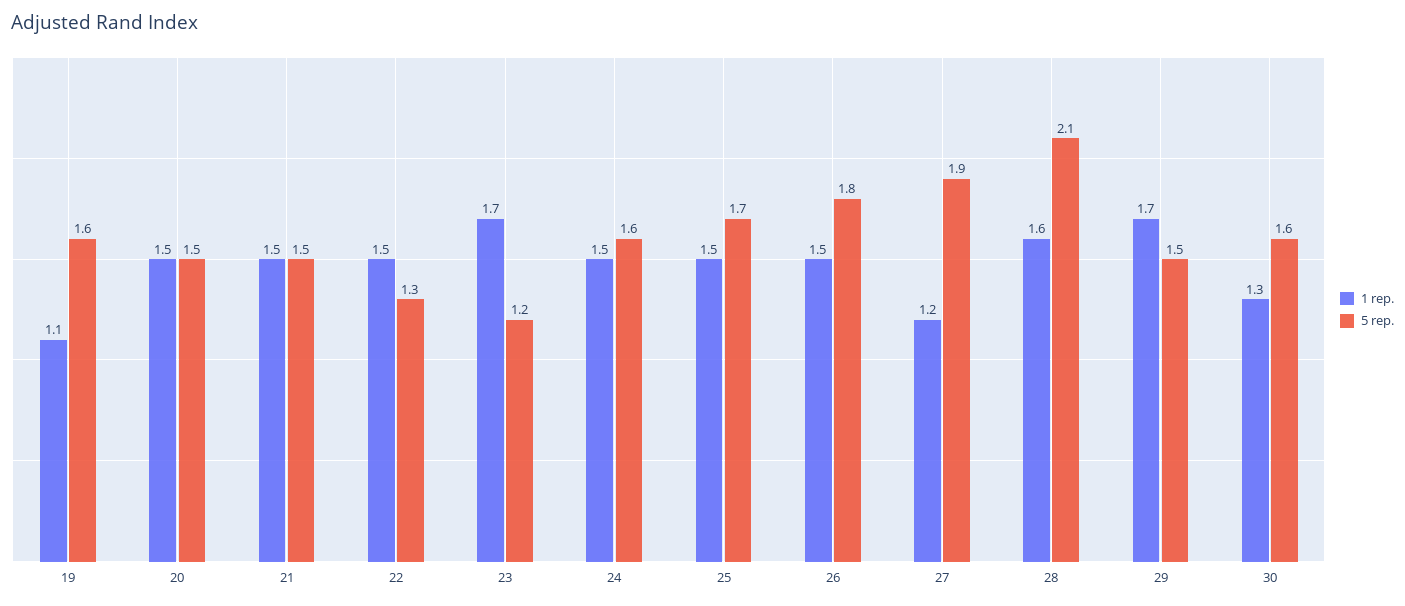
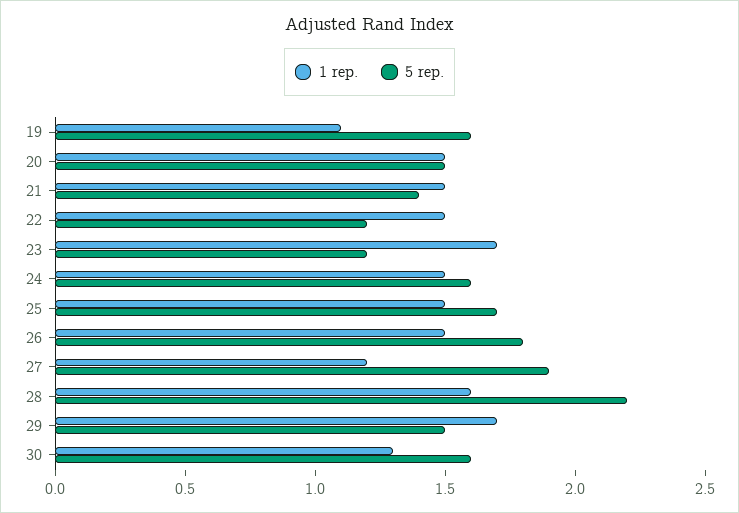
5 rep., 21: 1.5 -> 1.4
5 rep., 22: 1.3 -> 1.2
5 rep., 28: 2.1 -> 2.2

